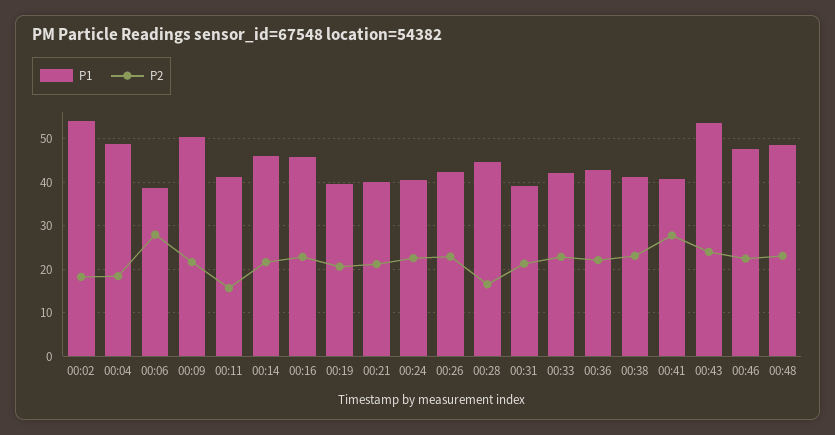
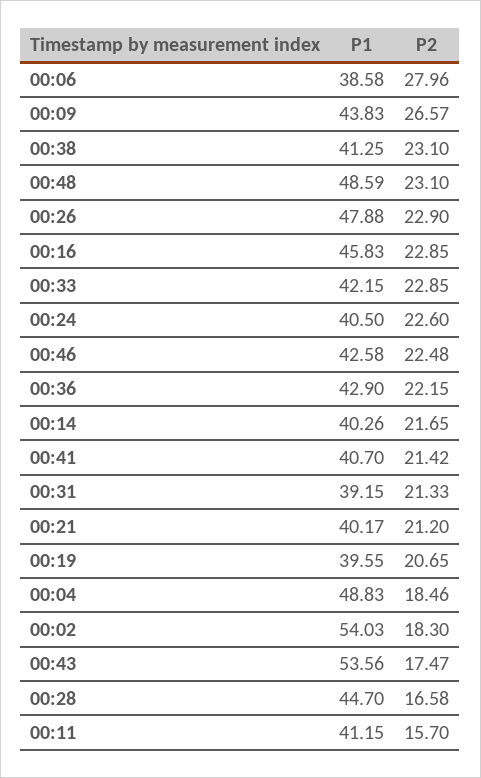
P1, 00:09: 50 -> 43.83
P2, 00:09: 22 -> 26.57
P1, 00:14: 46 -> 40.26
P1, 00:26: 42 -> 47.88
P2, 00:41: 28 -> 21.42
P2, 00:43: 24 -> 17.47
P1, 00:46: 48 -> 42.58

